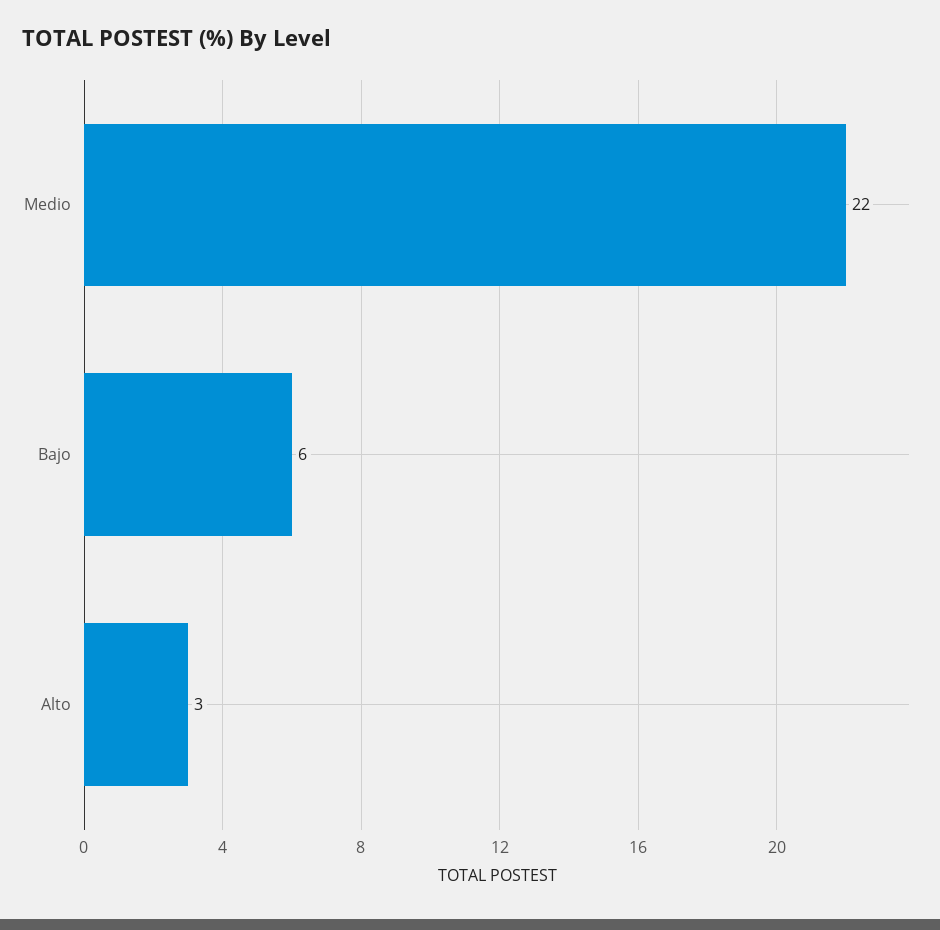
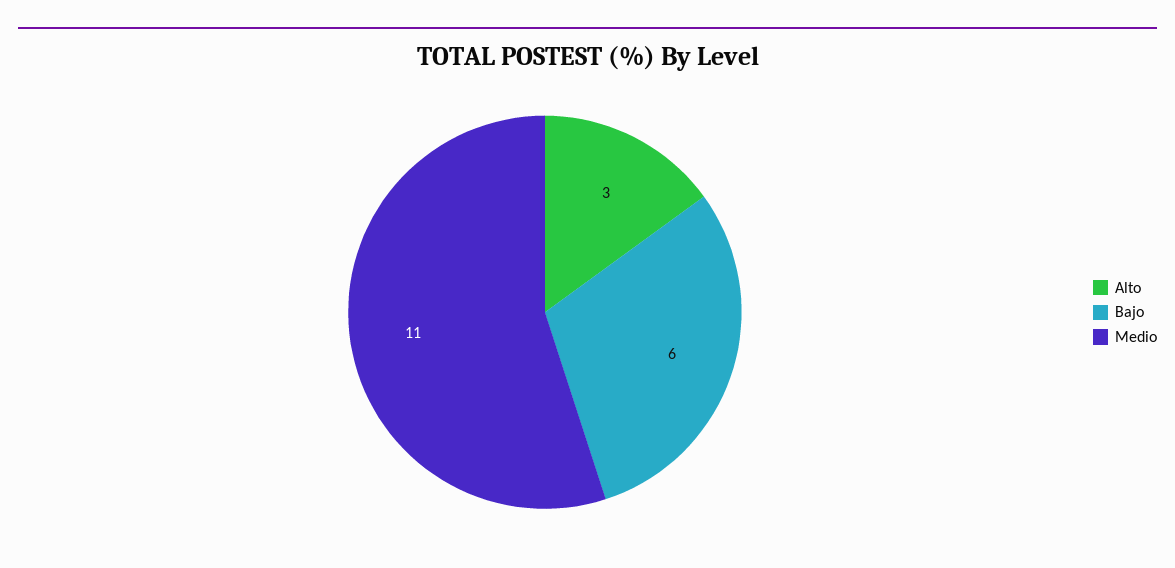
Medio: 22 -> 11

